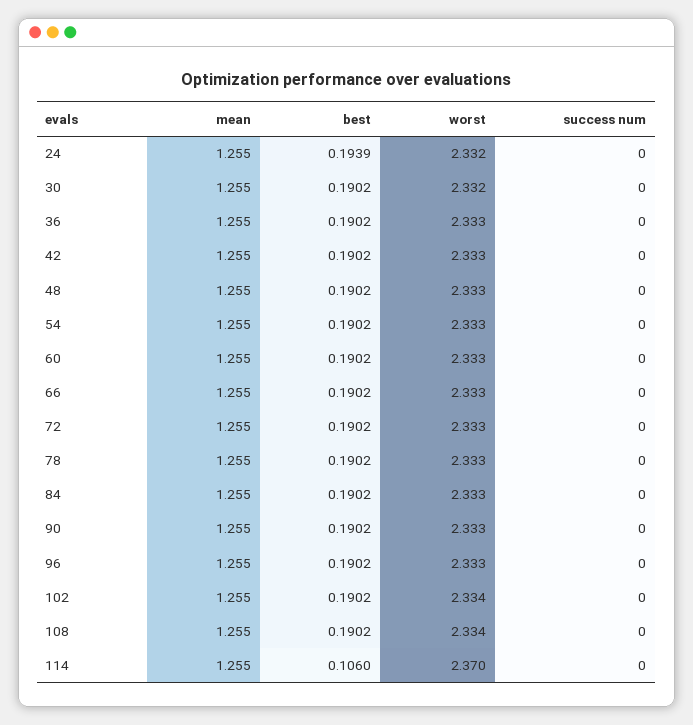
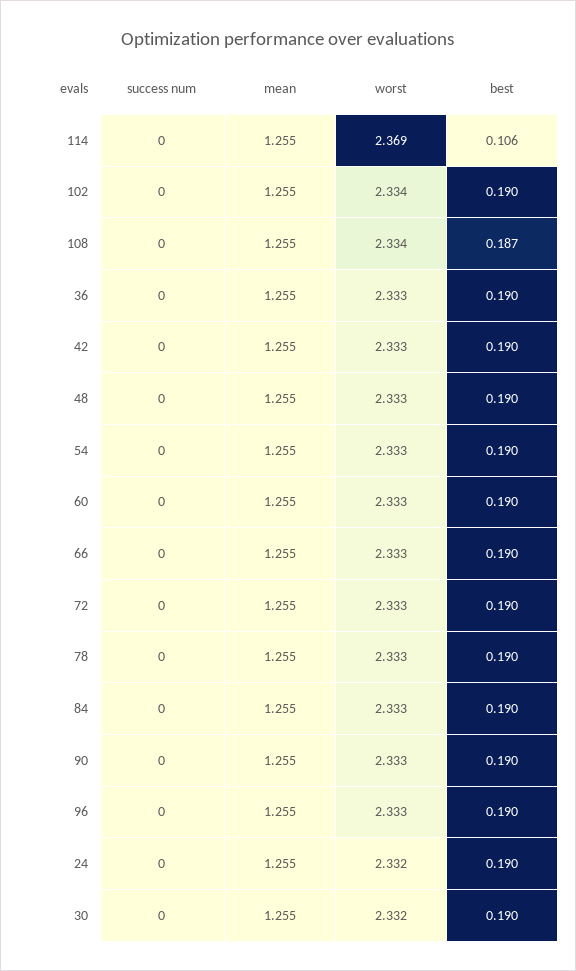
best, 24: 0.1939 -> 0.19
best, 108: 0.1902 -> 0.187
worst, 114: 2.37 -> 2.369

